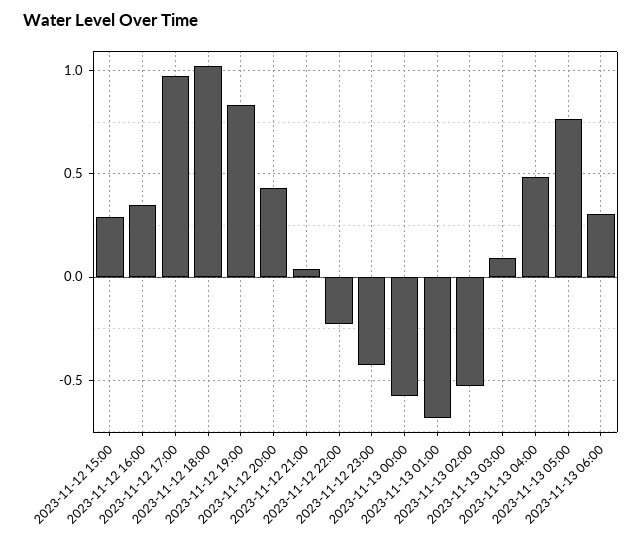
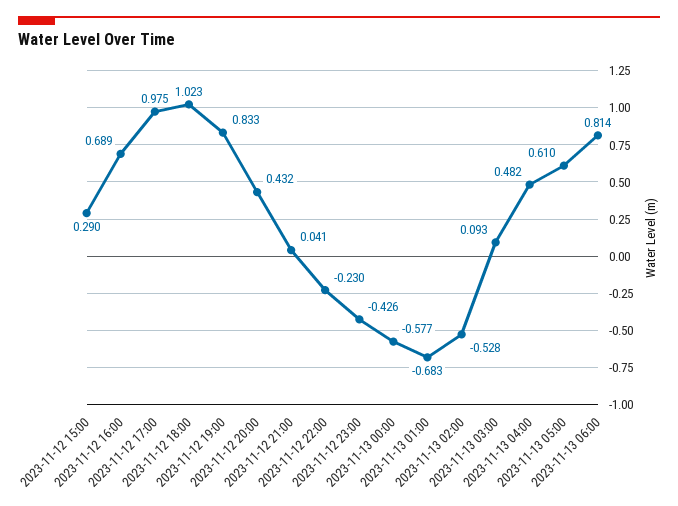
2023-11-12 16:00: 0.35 -> 0.689
2023-11-13 05:00: 0.75 -> 0.61
2023-11-13 06:00: 0.3 -> 0.814

